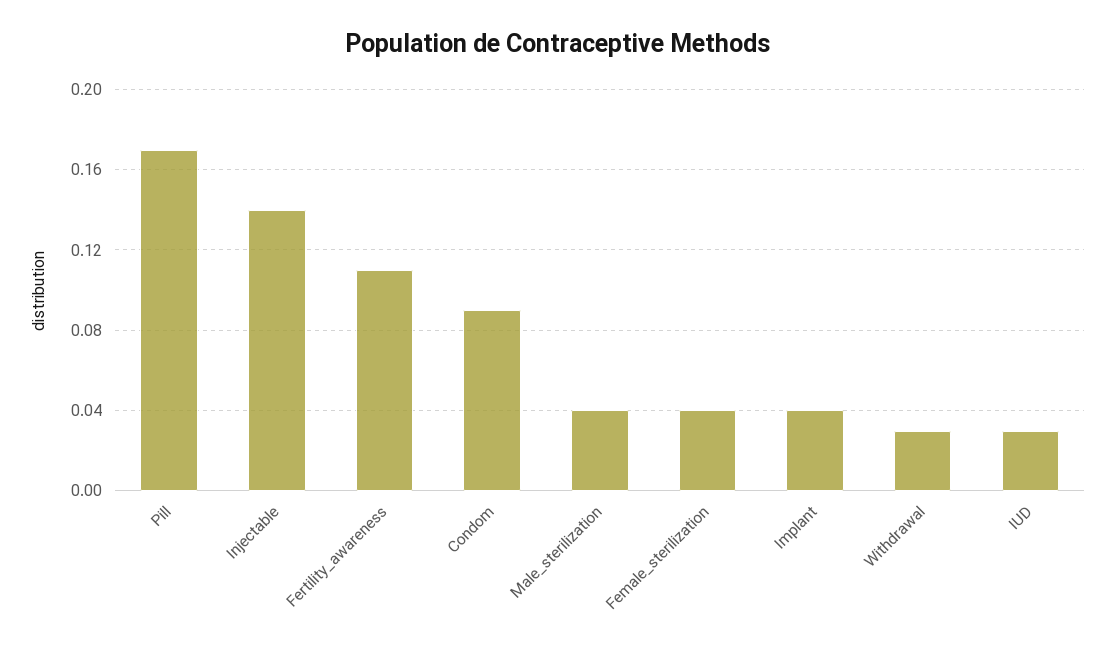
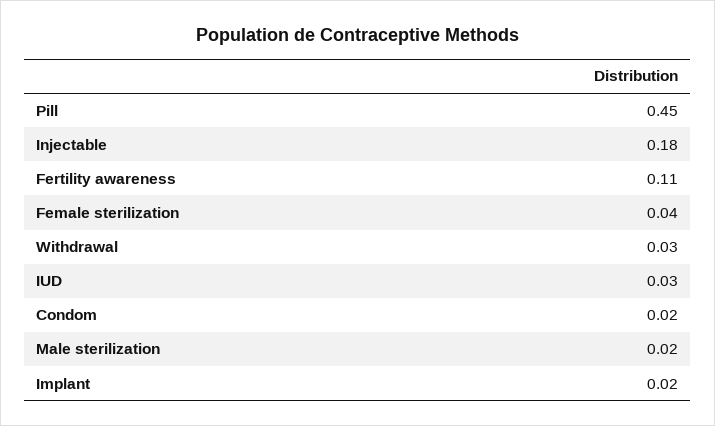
Pill: 0.17 -> 0.45
Injectable: 0.14 -> 0.18
Condom: 0.09 -> 0.02
Male_sterilization: 0.04 -> 0.02
Implant: 0.04 -> 0.02

